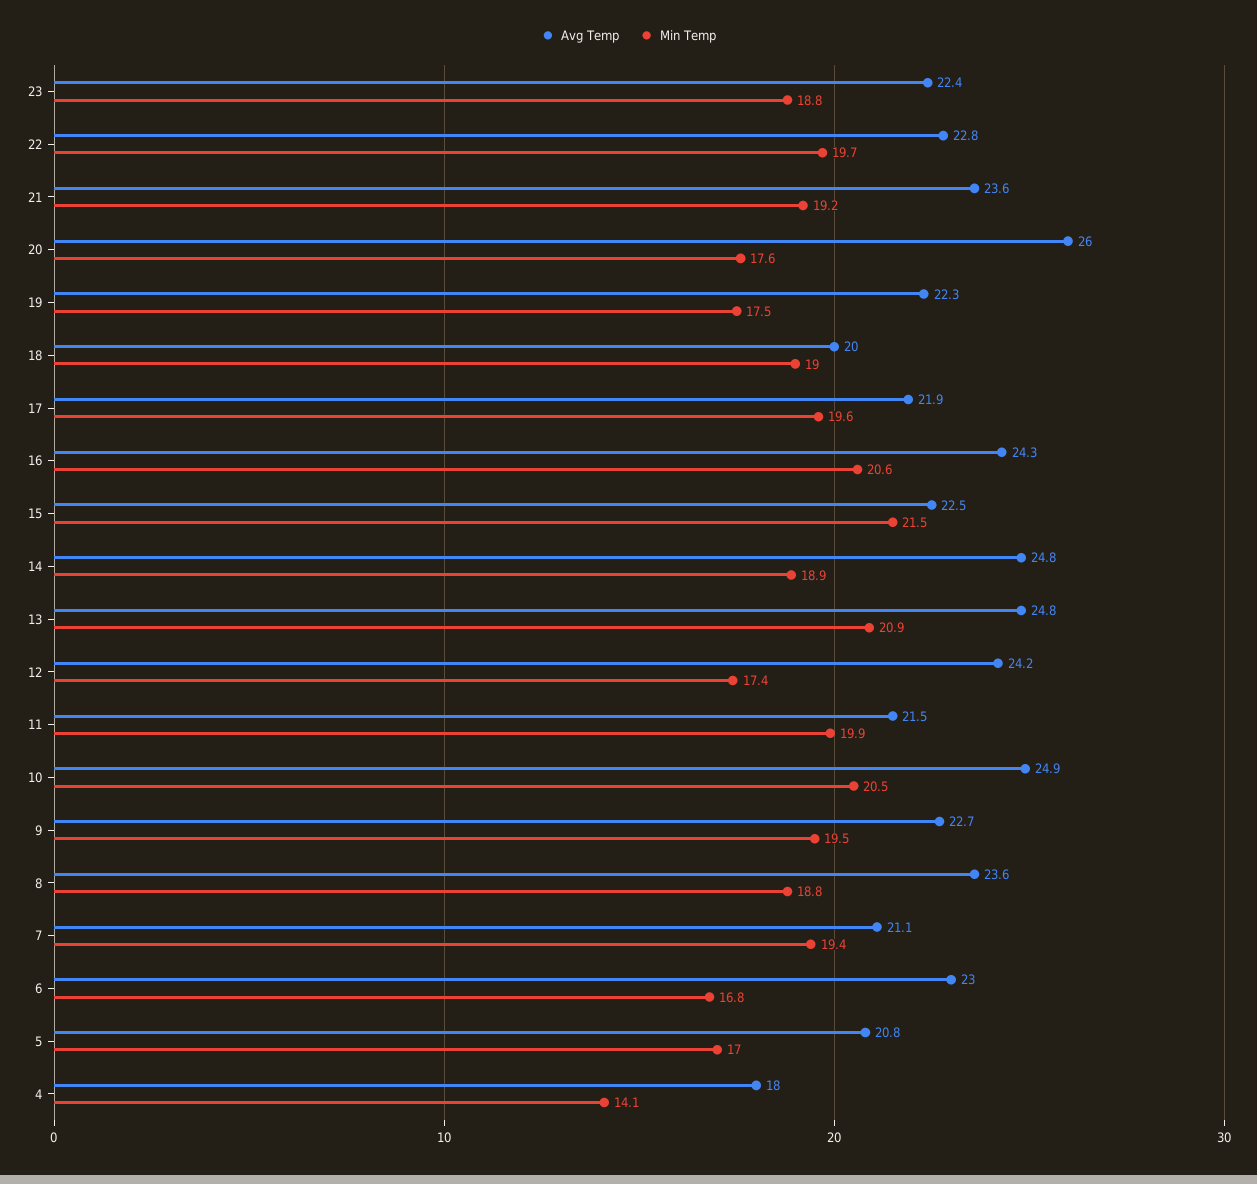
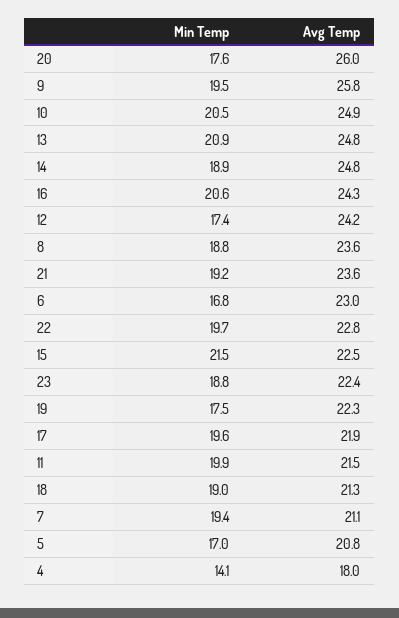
Avg Temp, 18: 20 -> 21.3
Avg Temp, 9: 22.7 -> 25.8

